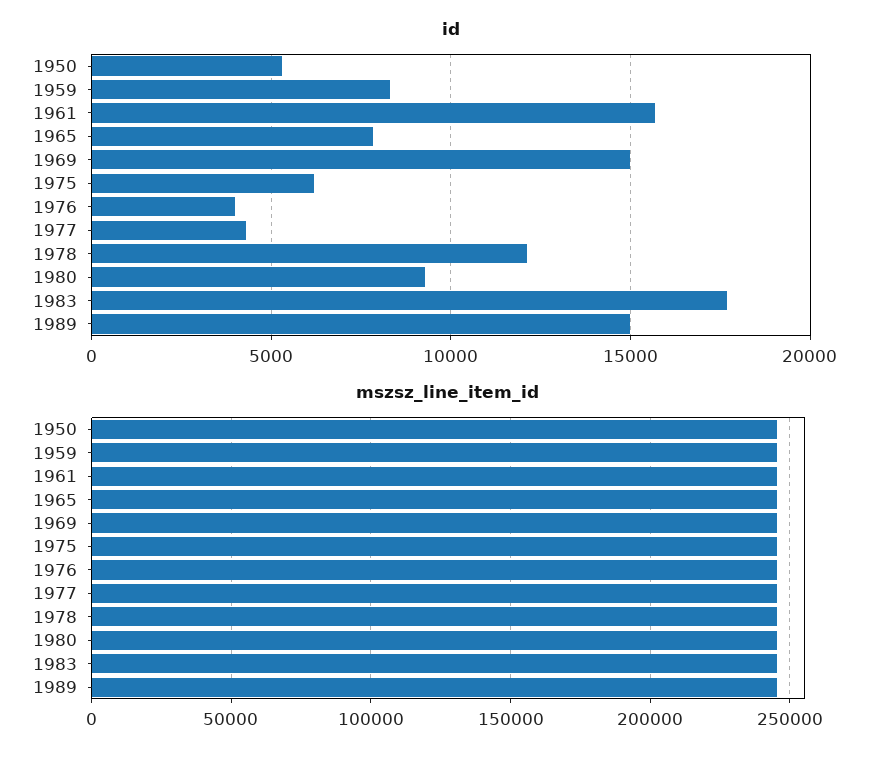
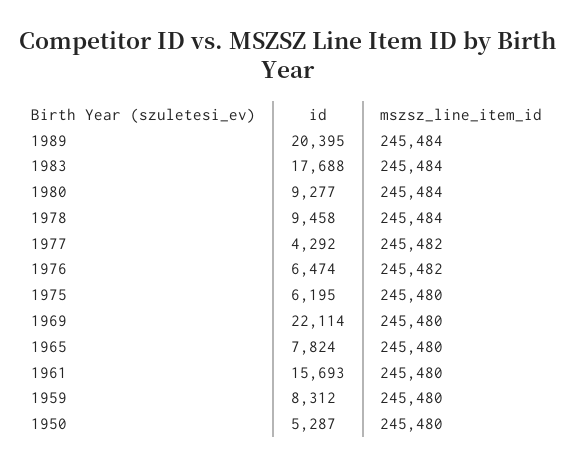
id, 1969: 15000 -> 22114
id, 1976: 4000 -> 6474
id, 1978: 12000 -> 9458
id, 1989: 15000 -> 20395

